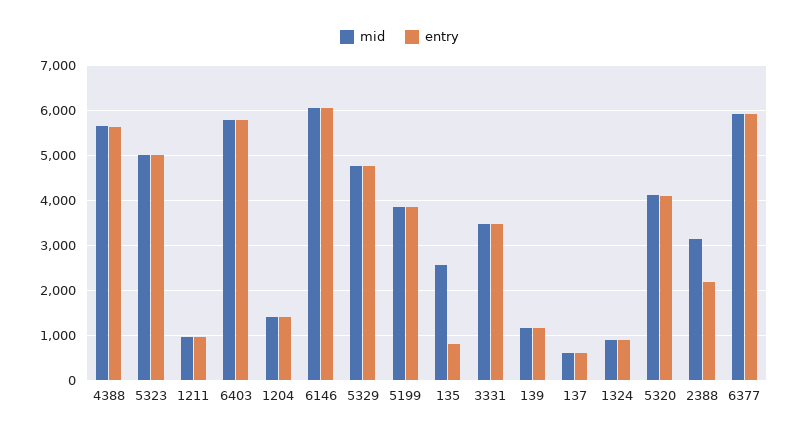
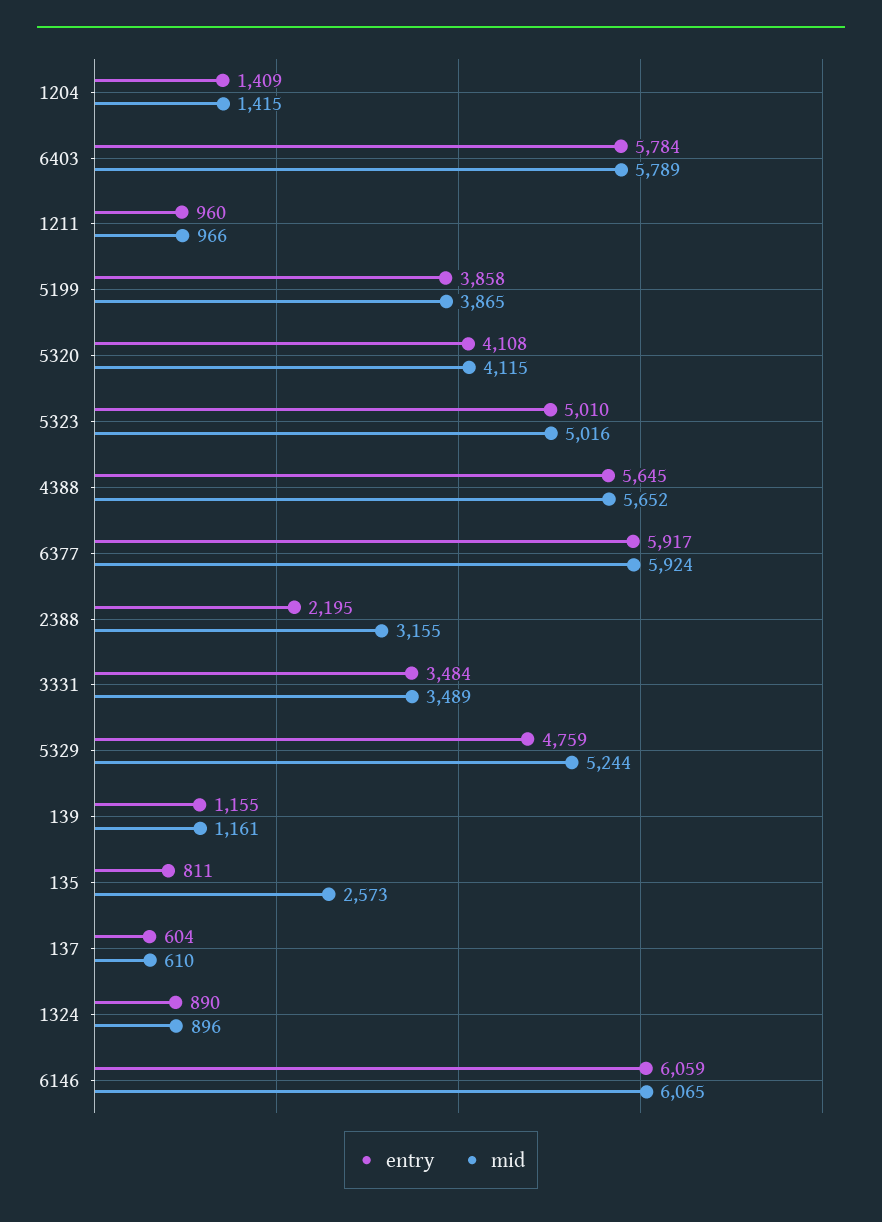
mid, 5329: 4800 -> 5244

